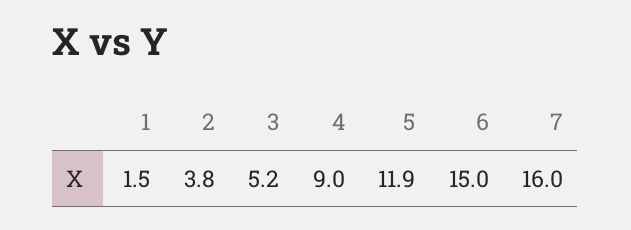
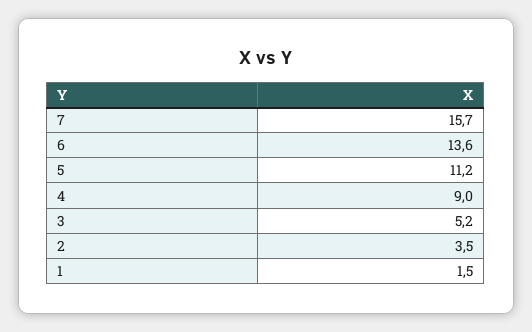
2: 3.8 -> 3.5
5: 11.9 -> 11.2
6: 15 -> 13.6
7: 16 -> 15.7

